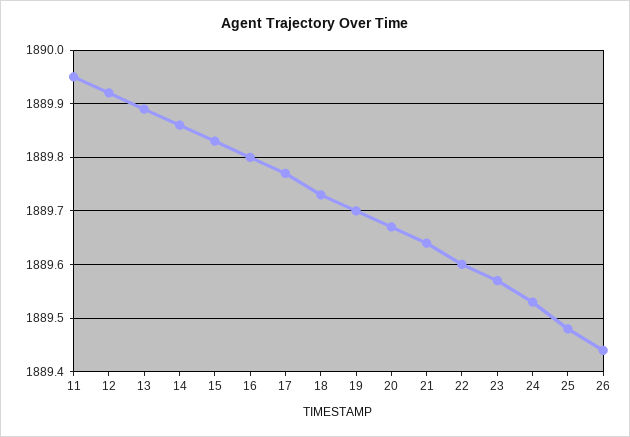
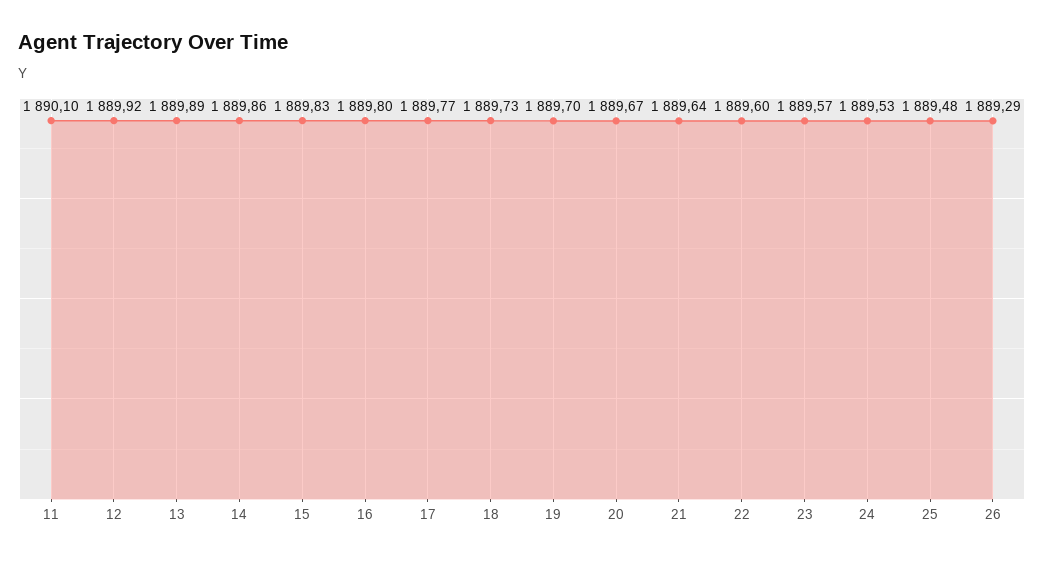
11: 1889.95 -> 1890.1
26: 1889.45 -> 1889.29

